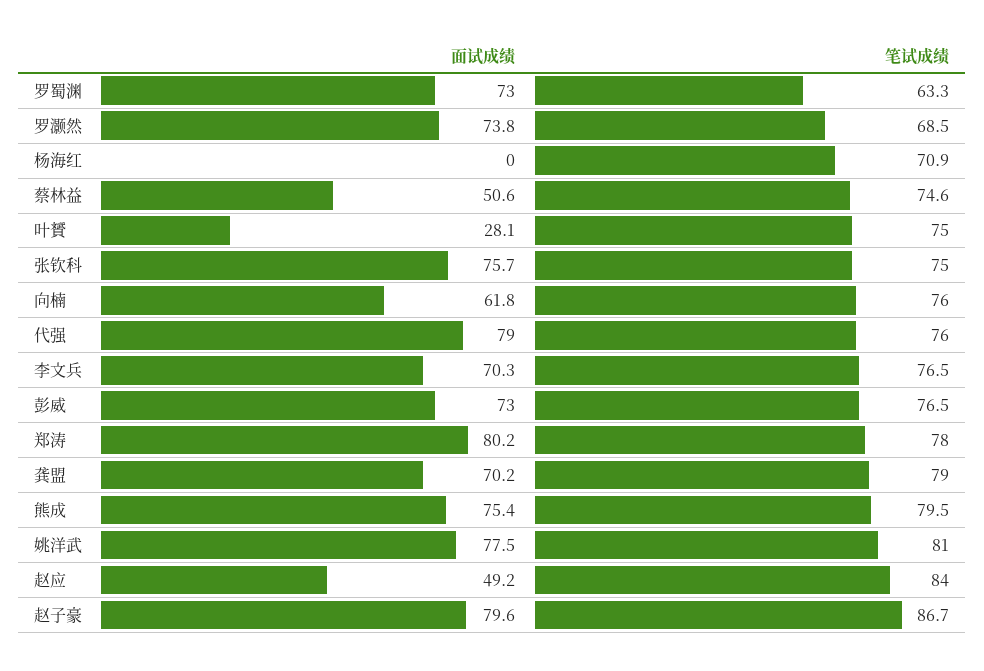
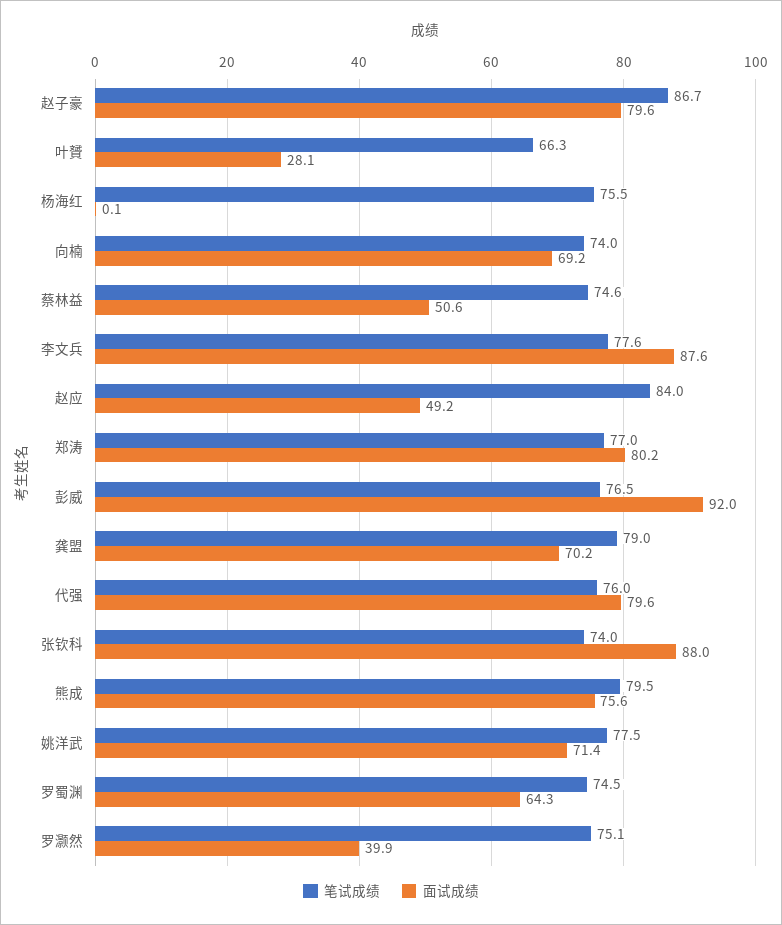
面试成绩, 罗蜀渊: 73 -> 64.3
笔试成绩, 罗蜀渊: 63.3 -> 74.5
面试成绩, 罗灏然: 73.8 -> 39.9
笔试成绩, 罗灏然: 68.5 -> 75.1
面试成绩, 杨海红: 0 -> 0.1
笔试成绩, 杨海红: 70.9 -> 75.5
笔试成绩, 叶贇: 75 -> 66.3
面试成绩, 张钦科: 75.7 -> 88
笔试成绩, 张钦科: 75 -> 74
面试成绩, 向楠: 61.8 -> 69.2
笔试成绩, 向楠: 76 -> 74
面试成绩, 代强: 79 -> 79.6
面试成绩, 李文兵: 70.3 -> 87.6
笔试成绩, 李文兵: 76.5 -> 77.6
面试成绩, 彭威: 73 -> 92
笔试成绩, 郑涛: 78 -> 77
面试成绩, 熊成: 75.4 -> 75.6
面试成绩, 姚洋武: 77.5 -> 71.4
笔试成绩, 姚洋武: 81 -> 77.5

